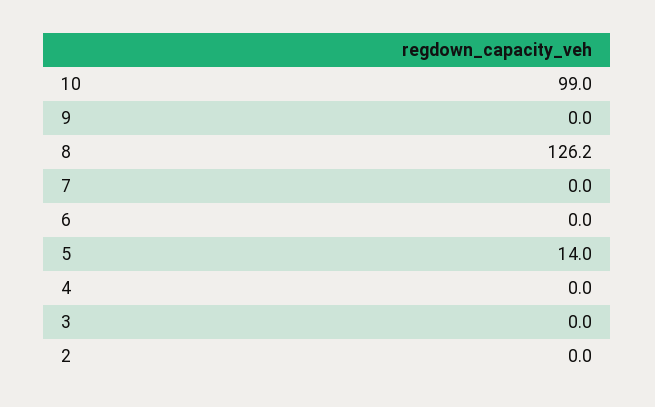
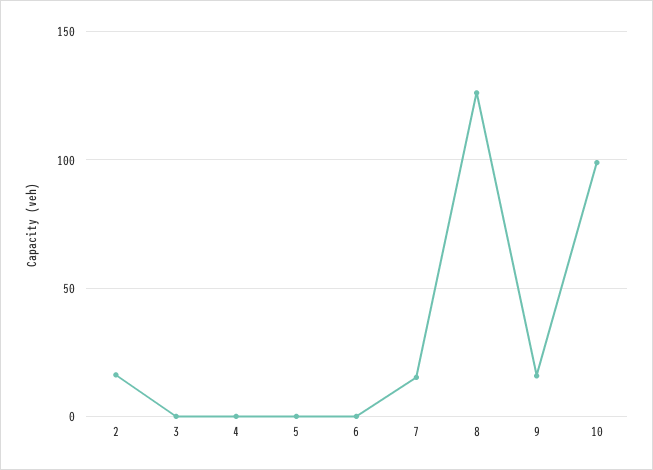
9: 0 -> 15
7: 0 -> 15
5: 14 -> 0
2: 0 -> 15

